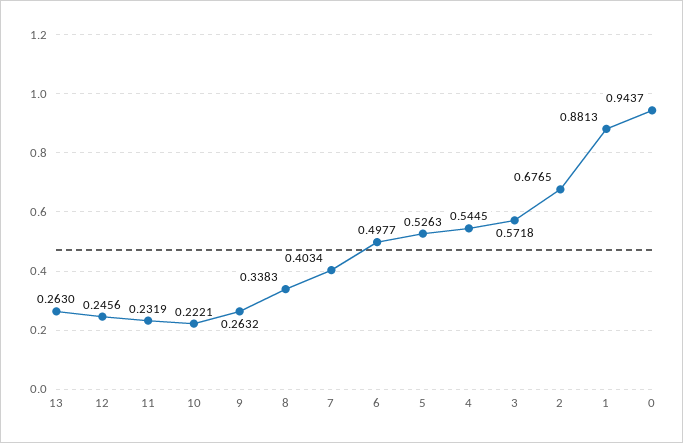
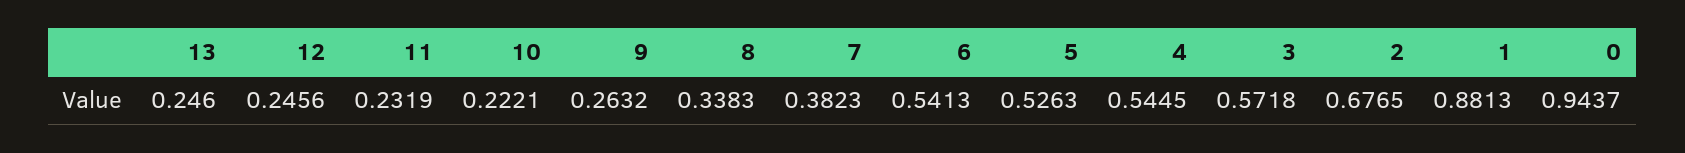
13: 0.263 -> 0.246
7: 0.4034 -> 0.3823
6: 0.4977 -> 0.5413

